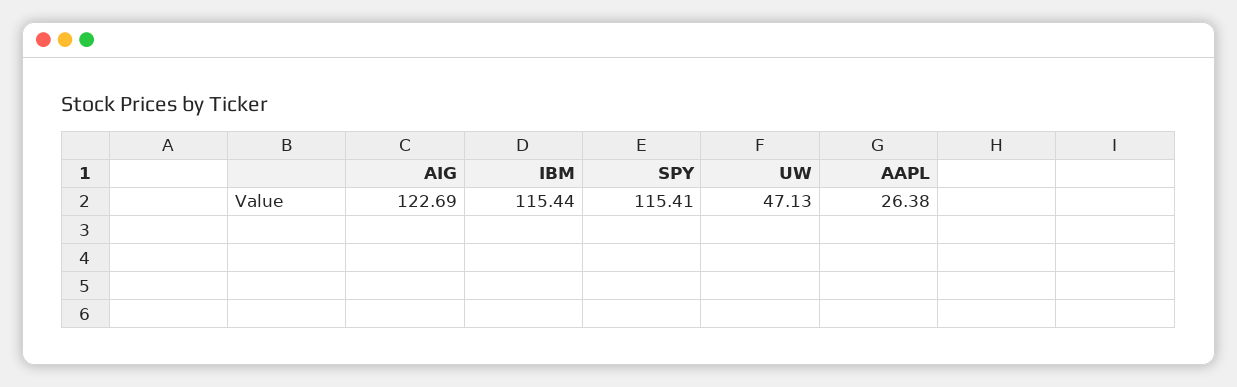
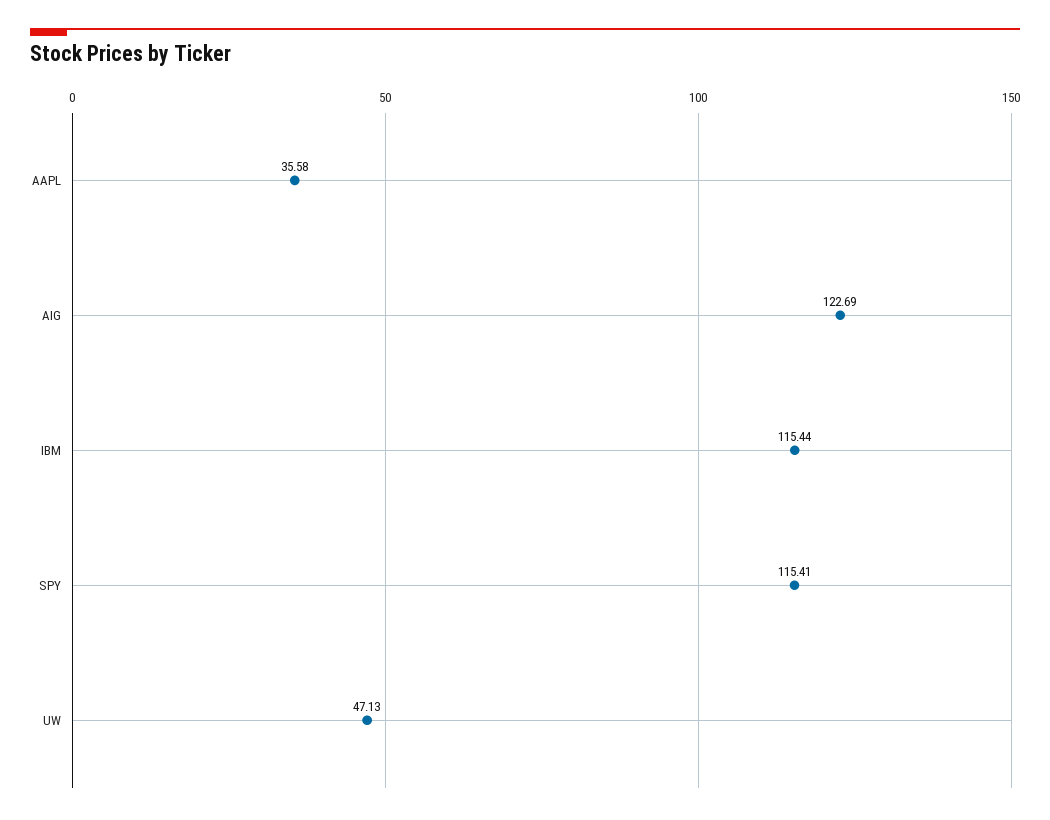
AAPL: 26.38 -> 35.58

